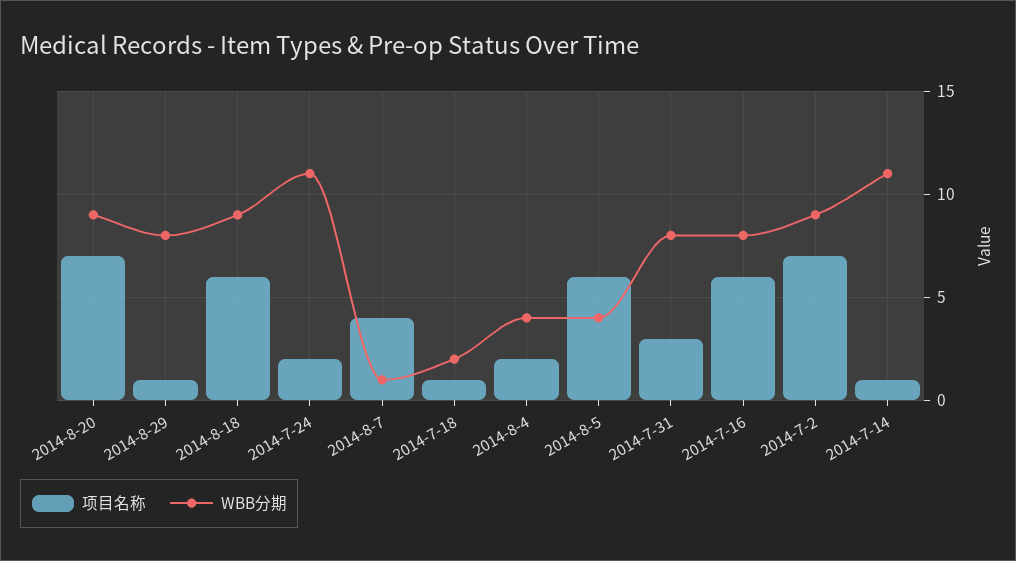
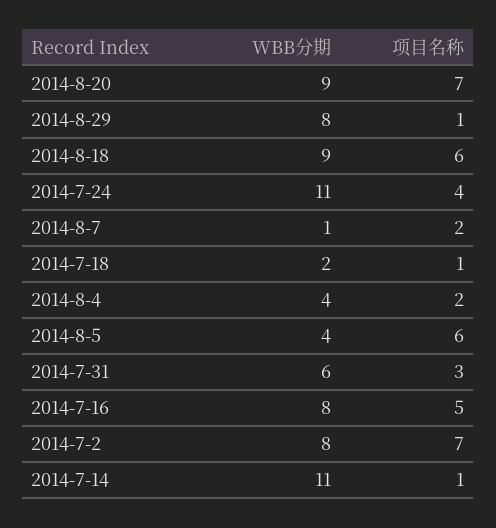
项目名称, 2014-7-24: 2 -> 4
项目名称, 2014-8-7: 4 -> 2
WBB分期, 2014-7-31: 8 -> 6
项目名称, 2014-7-16: 6 -> 5
WBB分期, 2014-7-2: 9 -> 8

